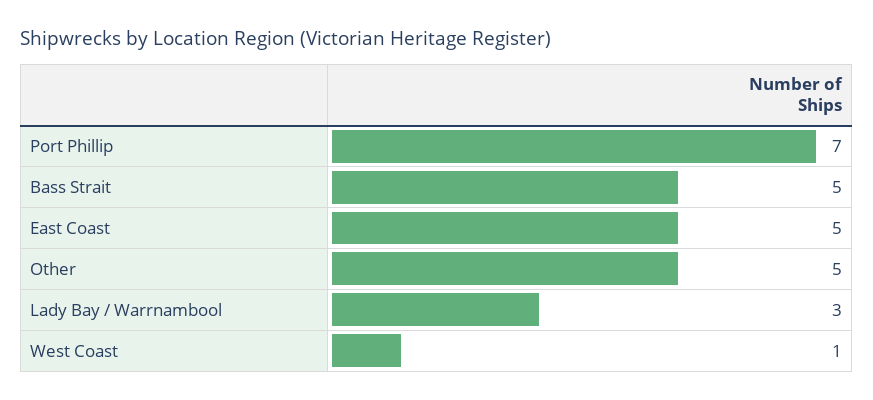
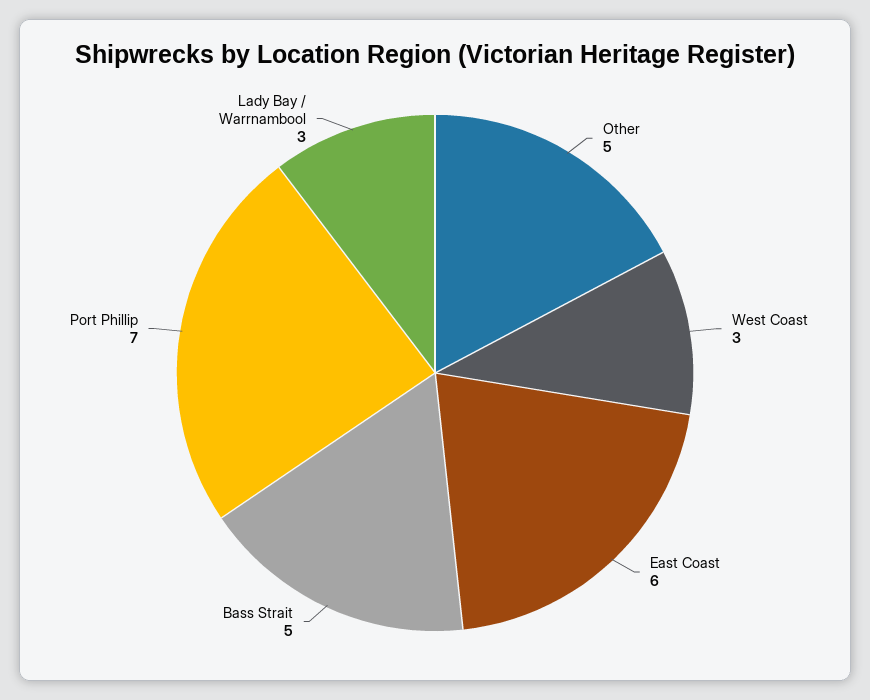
East Coast: 5 -> 6
West Coast: 1 -> 3

